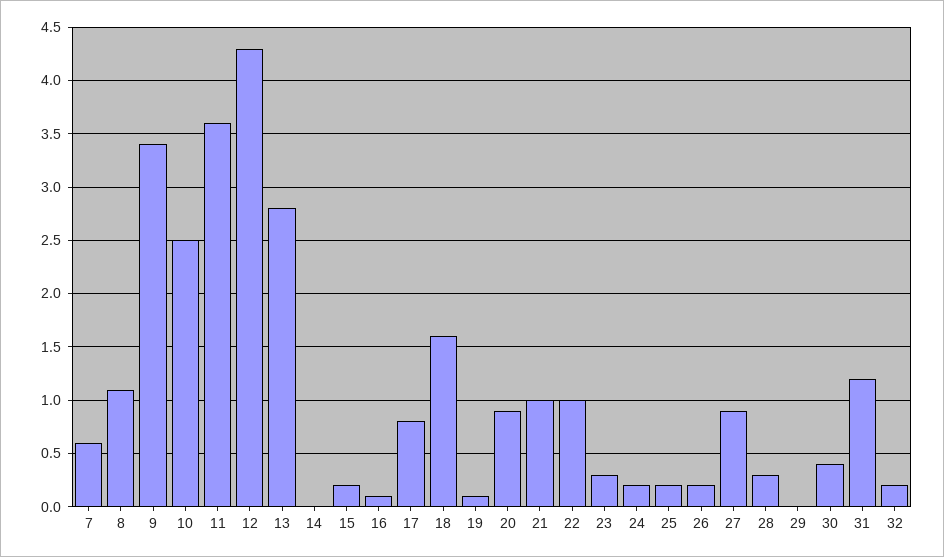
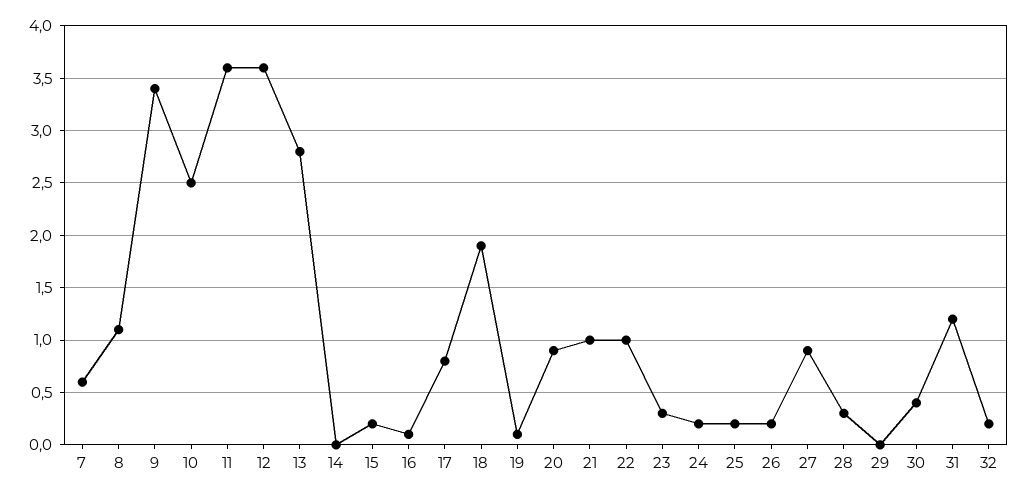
12: 4.3 -> 3.6
18: 1.6 -> 1.9

